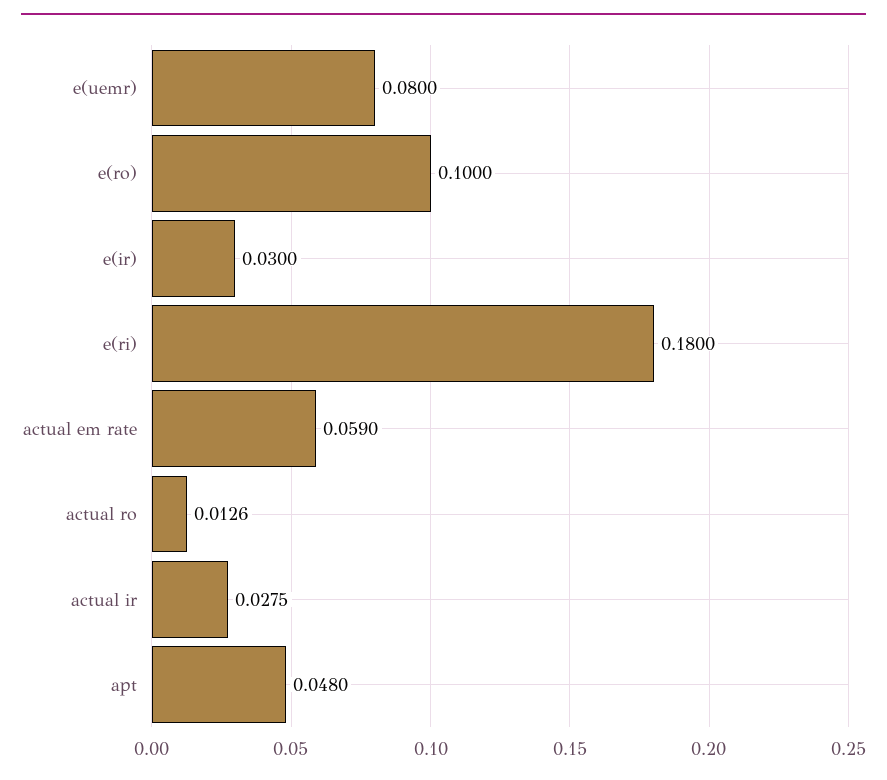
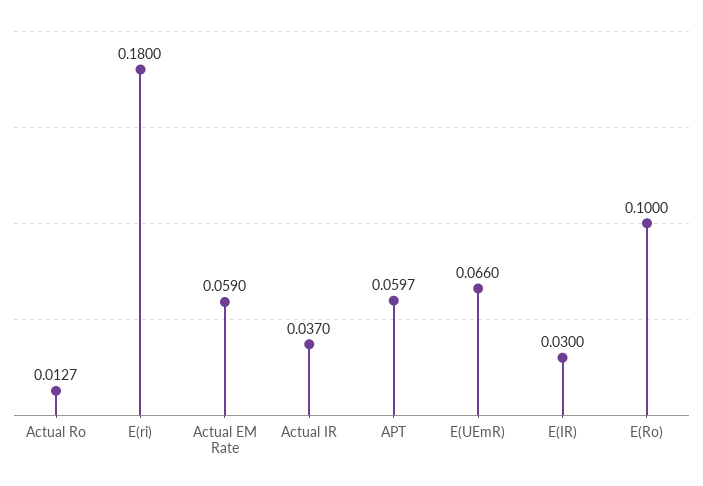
e(uemr): 0.08 -> 0.066
actual ro: 0.0126 -> 0.0127
actual ir: 0.0275 -> 0.037
apt: 0.048 -> 0.0597

